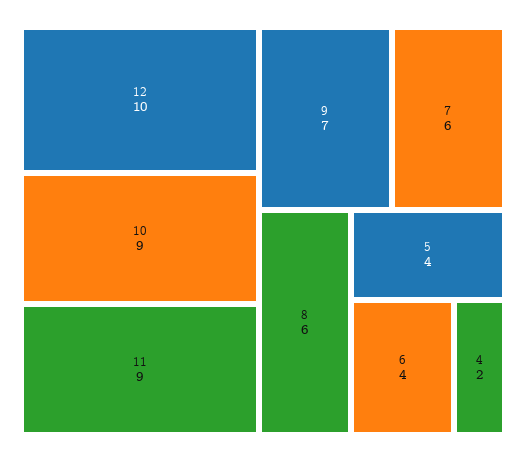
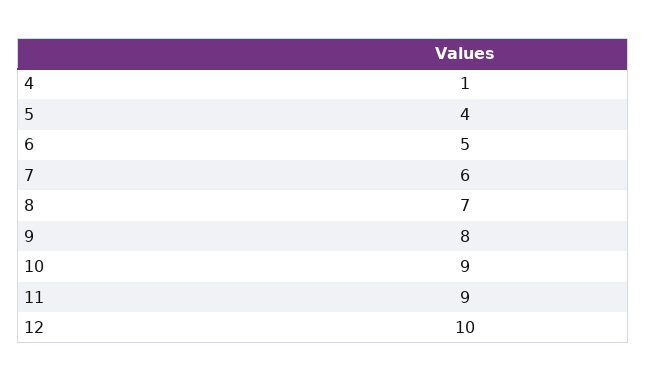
9: 7 -> 8
8: 6 -> 7
6: 4 -> 5
4: 2 -> 1

